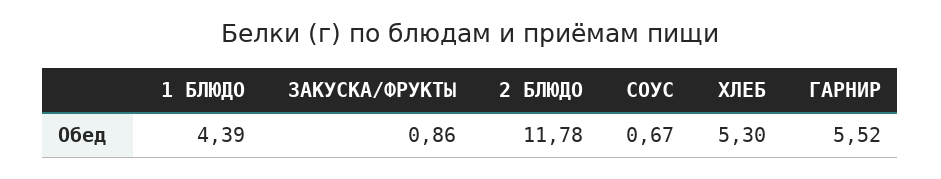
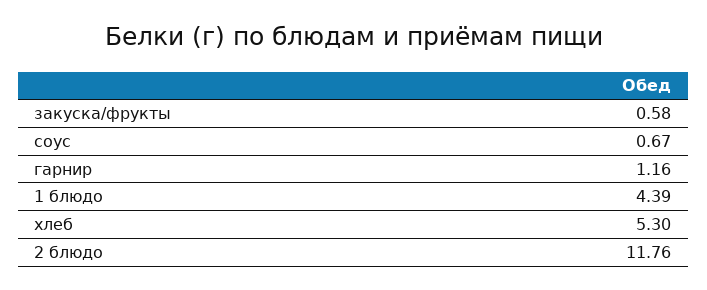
ЗАКУСКА/ФРУКТЫ: 0.86 -> 0.58
2 БЛЮДО: 11.78 -> 11.76
ГАРНИР: 5.52 -> 1.16

